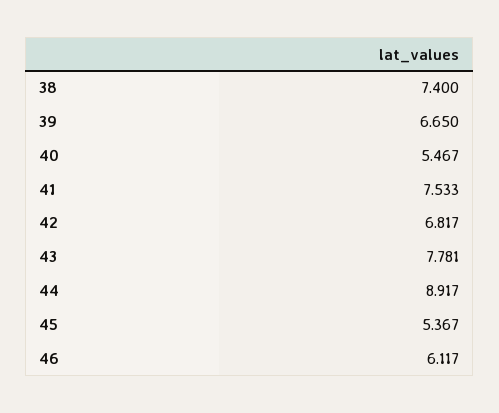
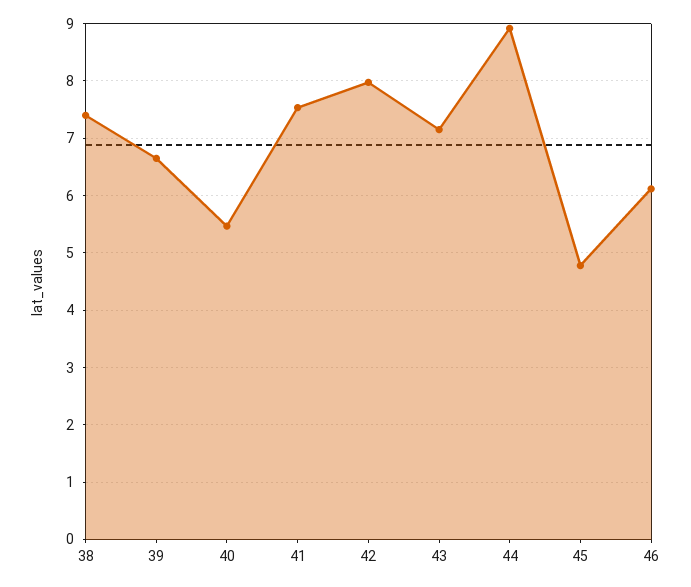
42: 6.817 -> 8
43: 7.781 -> 7.2
45: 5.367 -> 4.8

